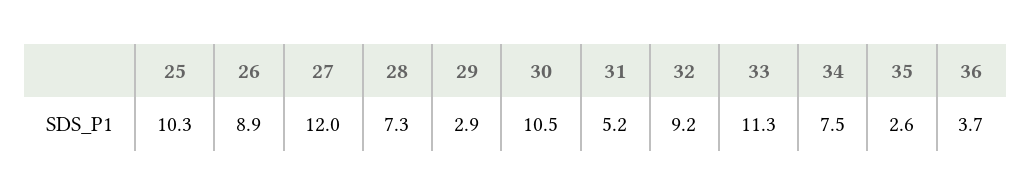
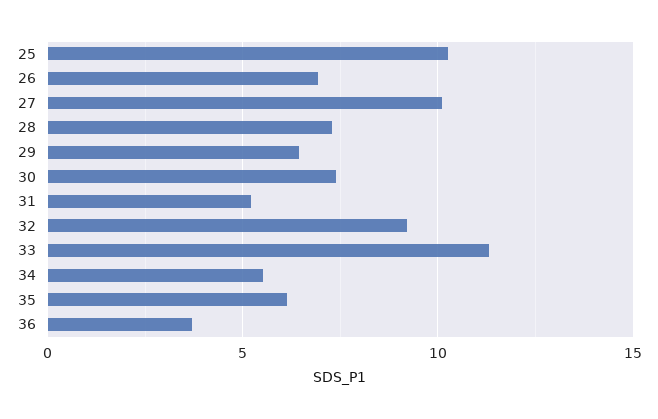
26: 8.9 -> 7
27: 12 -> 10
29: 2.9 -> 6.5
30: 10.5 -> 7.5
34: 7.5 -> 5.5
35: 2.6 -> 6

